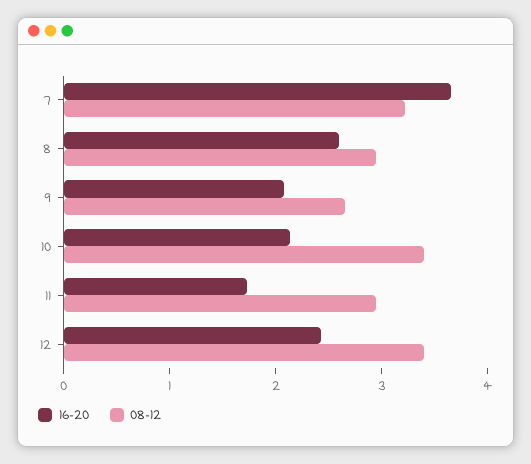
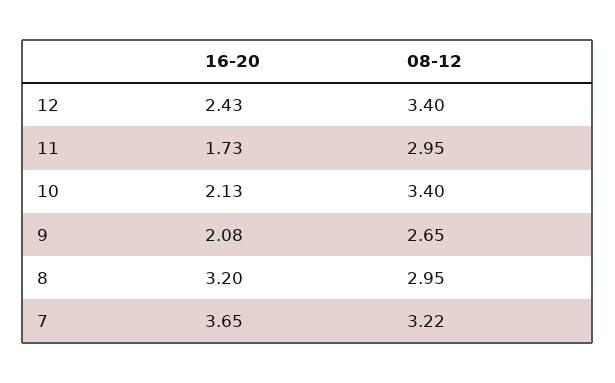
16-20, 8: 2.6 -> 3.2

